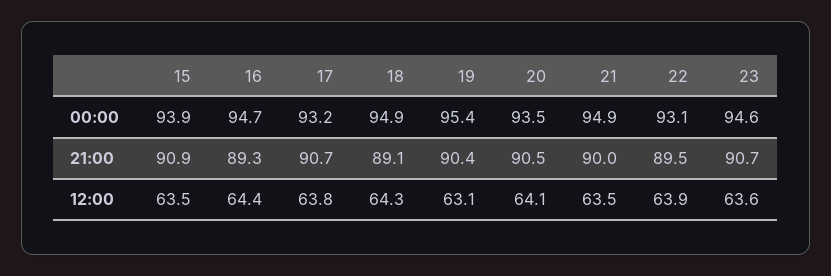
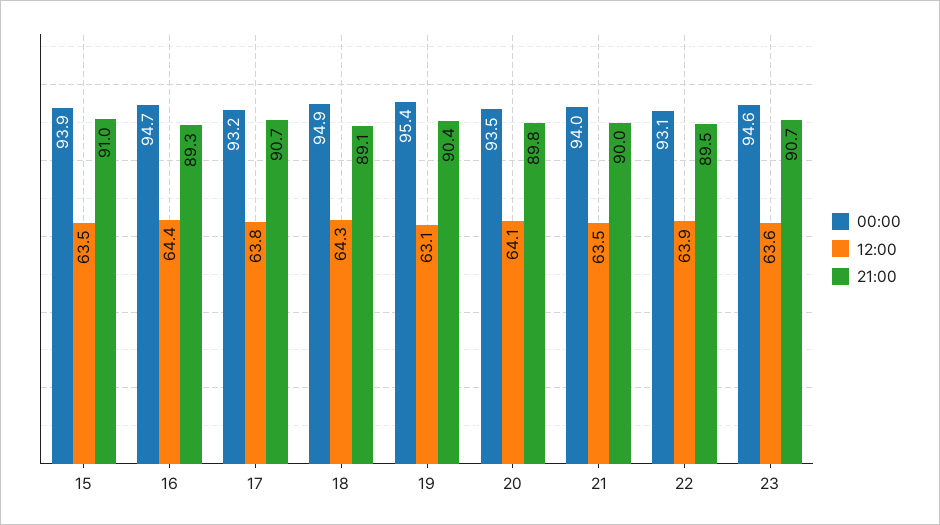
00:00, 21: 94.9 -> 94
21:00, 15: 90.9 -> 91
21:00, 20: 90.5 -> 89.8

